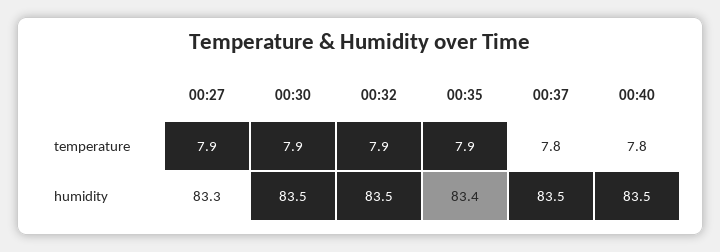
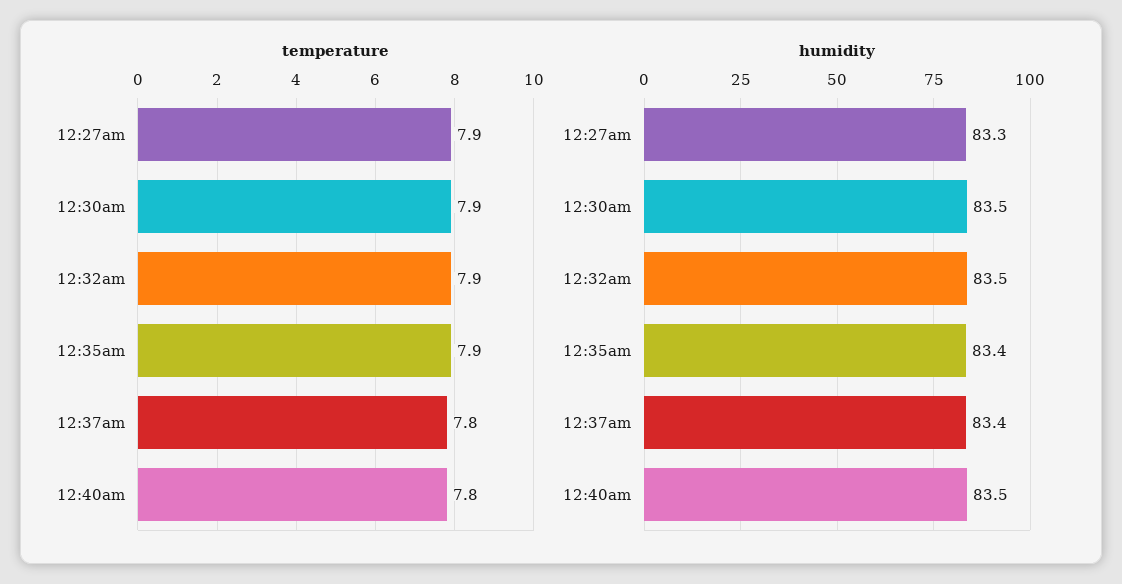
humidity, 00:37: 83.5 -> 83.4

